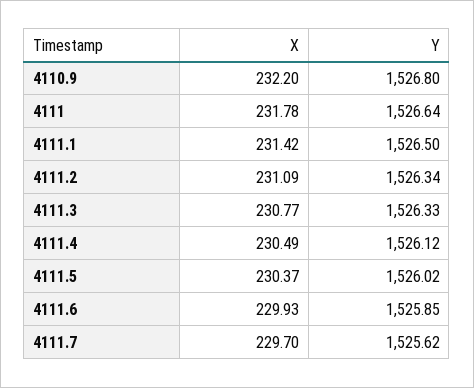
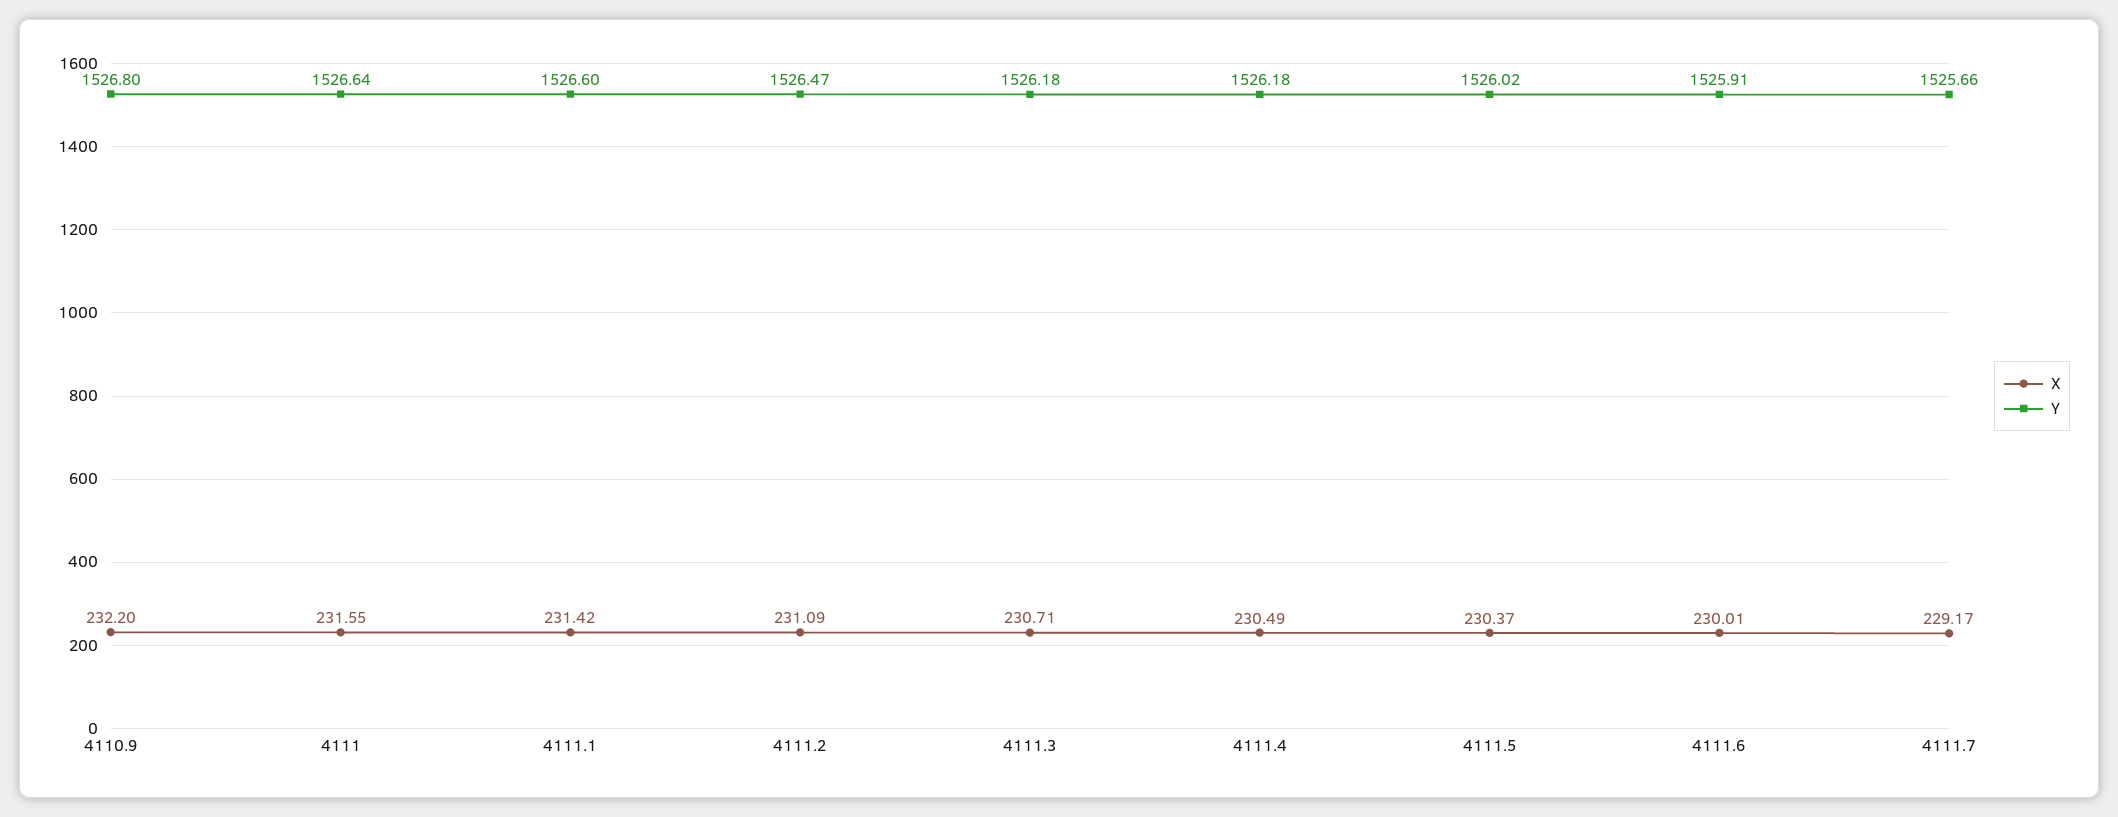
X, 4111: 231.78 -> 231.55
Y, 4111.1: 1526.5 -> 1526.6
Y, 4111.2: 1526.34 -> 1526.47
X, 4111.3: 230.77 -> 230.71
Y, 4111.3: 1526.33 -> 1526.18
Y, 4111.4: 1526.12 -> 1526.18
X, 4111.6: 229.93 -> 230.01
Y, 4111.6: 1525.85 -> 1525.91
X, 4111.7: 229.7 -> 229.17
Y, 4111.7: 1525.62 -> 1525.66

